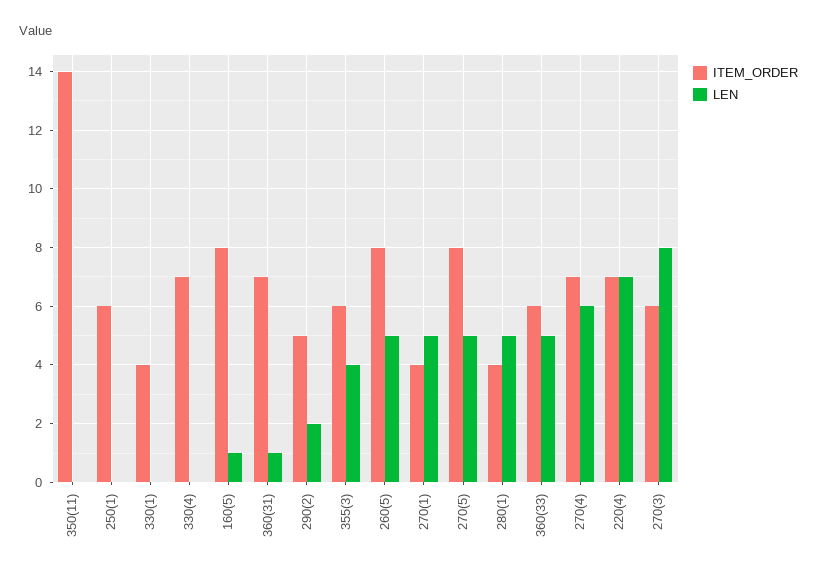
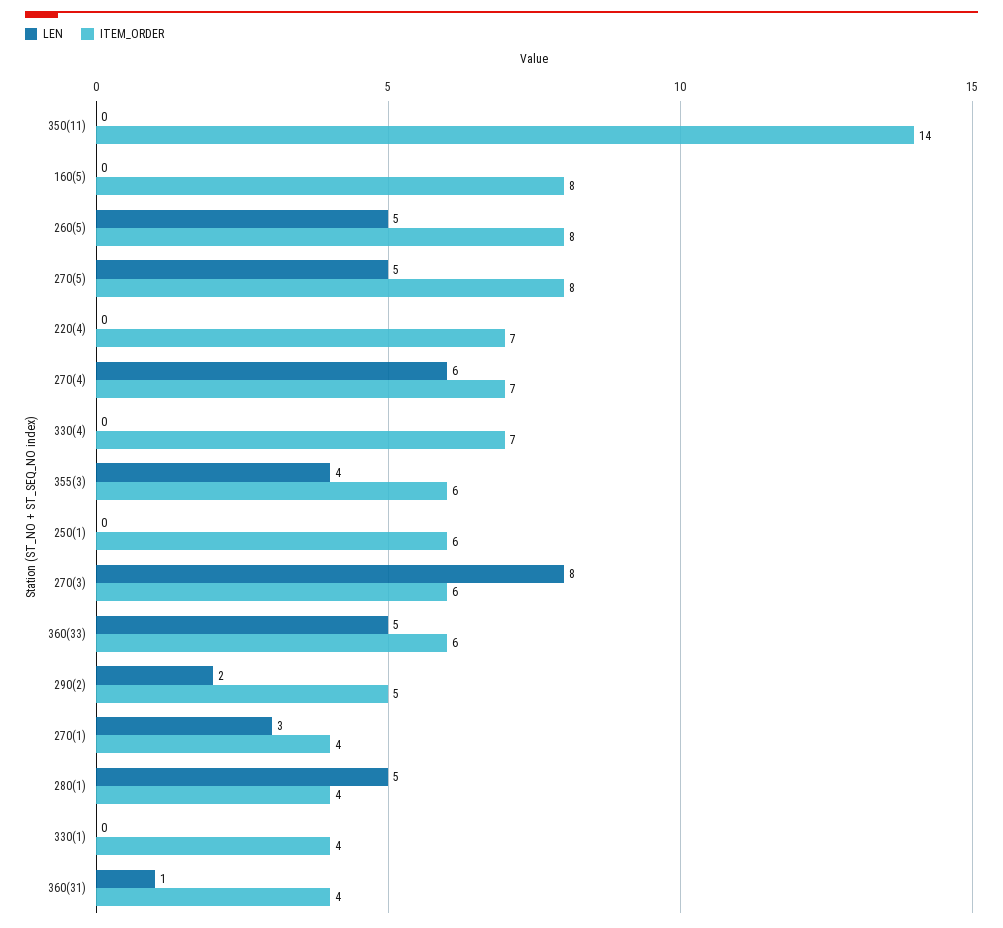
LEN, 160(5): 1 -> 0
ITEM_ORDER, 360(31): 7 -> 4
LEN, 270(1): 5 -> 3
LEN, 220(4): 7 -> 0

